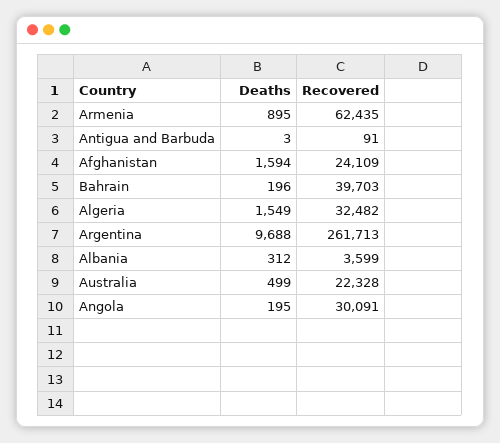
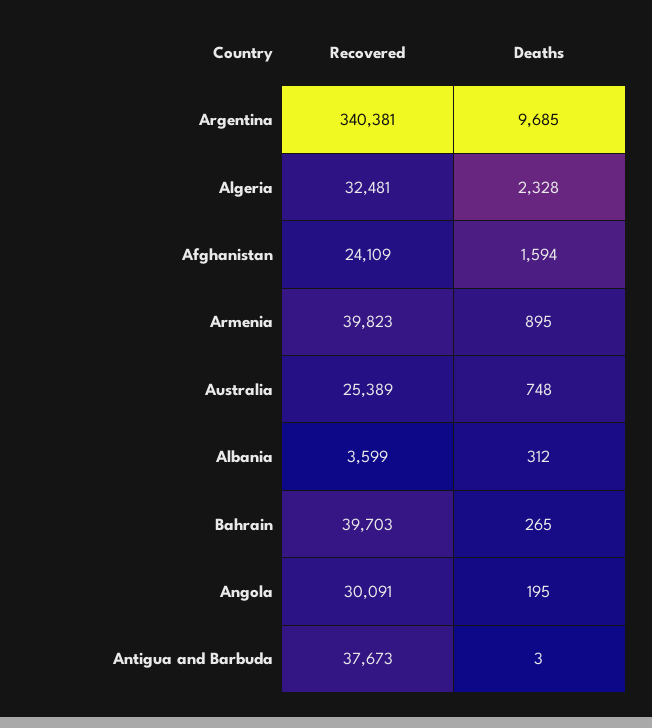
Recovered, Armenia: 62435 -> 39823
Recovered, Antigua and Barbuda: 91 -> 37673
Deaths, Bahrain: 196 -> 265
Deaths, Algeria: 1549 -> 2328
Recovered, Algeria: 32482 -> 32481
Deaths, Argentina: 9688 -> 9685
Recovered, Argentina: 261713 -> 340381
Deaths, Australia: 499 -> 748
Recovered, Australia: 22328 -> 25389

